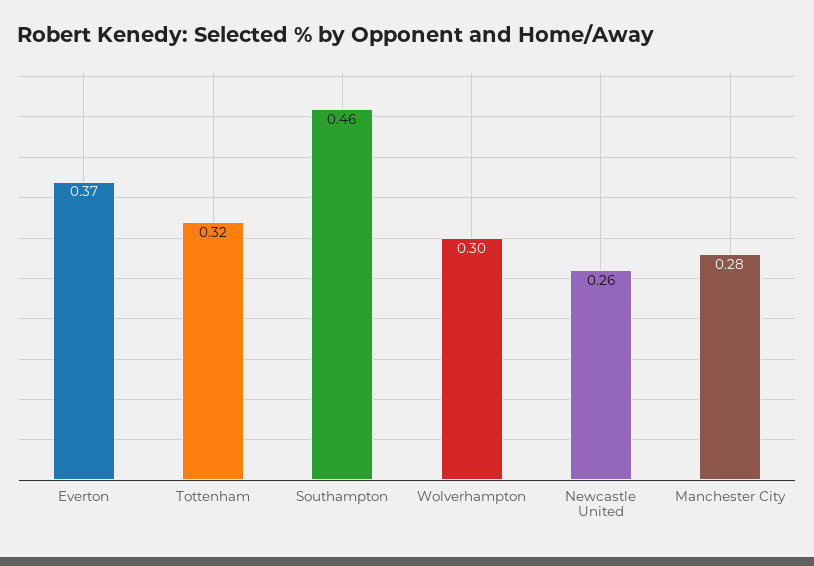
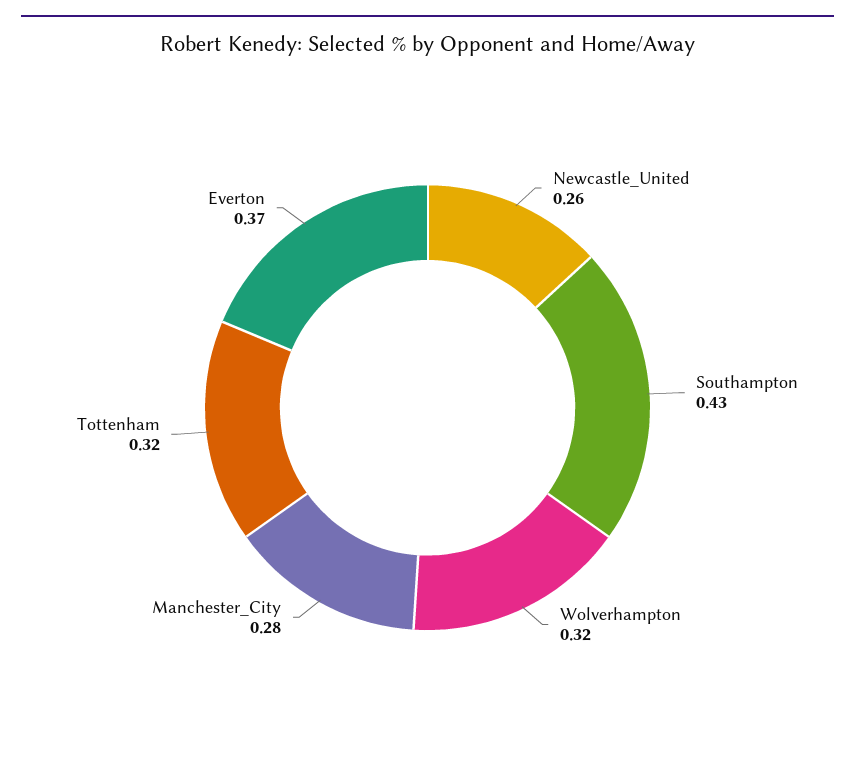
Southampton: 0.46 -> 0.43
Wolverhampton: 0.3 -> 0.32

